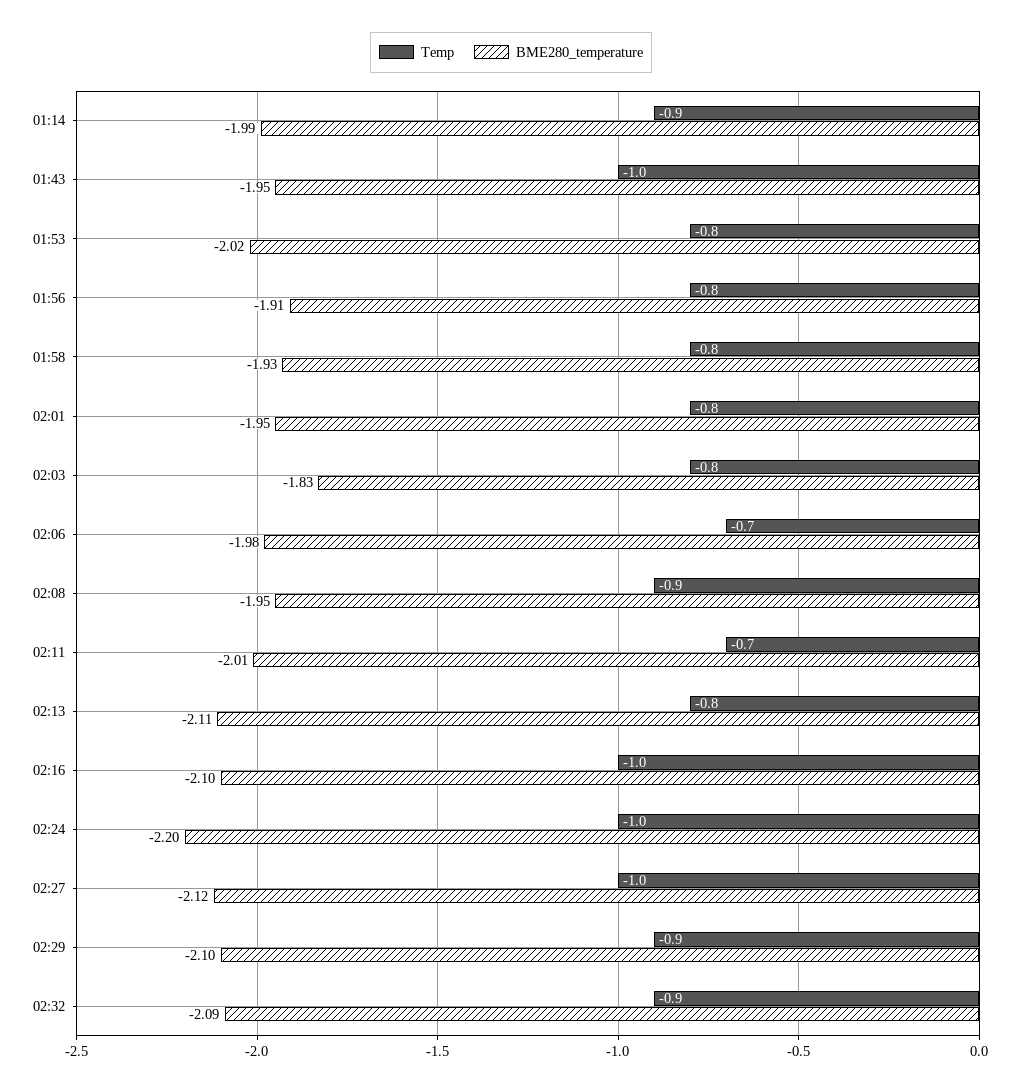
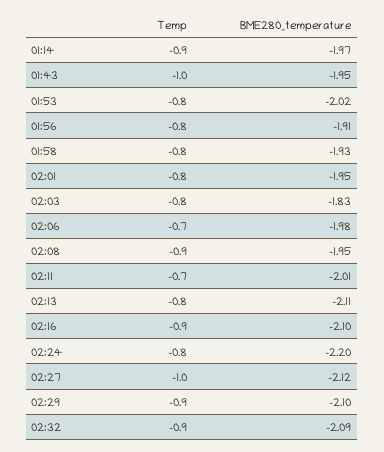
BME280_temperature, 01:14: -1.99 -> -1.97
Temp, 02:16: -1 -> -0.9
Temp, 02:24: -1 -> -0.8

